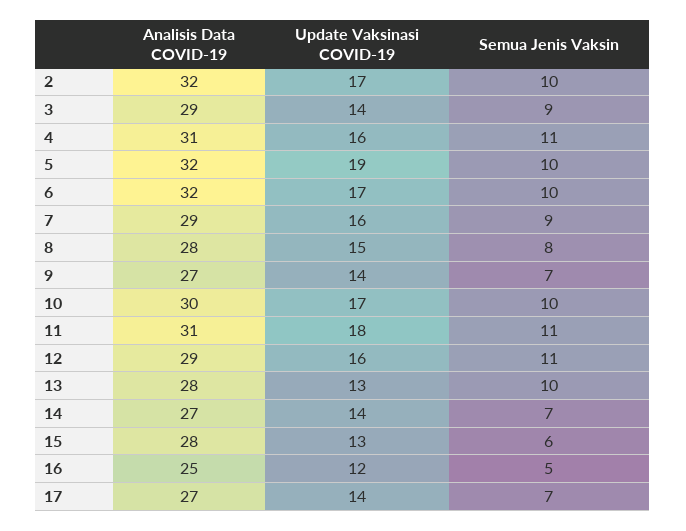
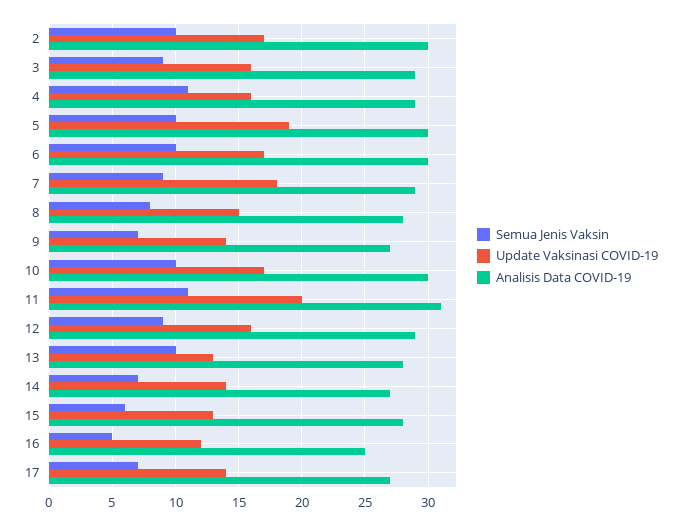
Analisis Data COVID-19, 2: 32 -> 30
Update Vaksinasi COVID-19, 3: 14 -> 16
Analisis Data COVID-19, 4: 31 -> 29
Analisis Data COVID-19, 5: 32 -> 30
Analisis Data COVID-19, 6: 32 -> 30
Update Vaksinasi COVID-19, 7: 16 -> 18
Update Vaksinasi COVID-19, 11: 18 -> 20
Semua Jenis Vaksin, 12: 11 -> 9

